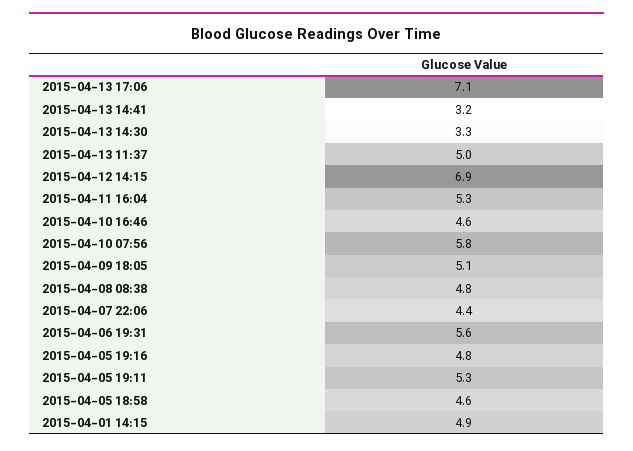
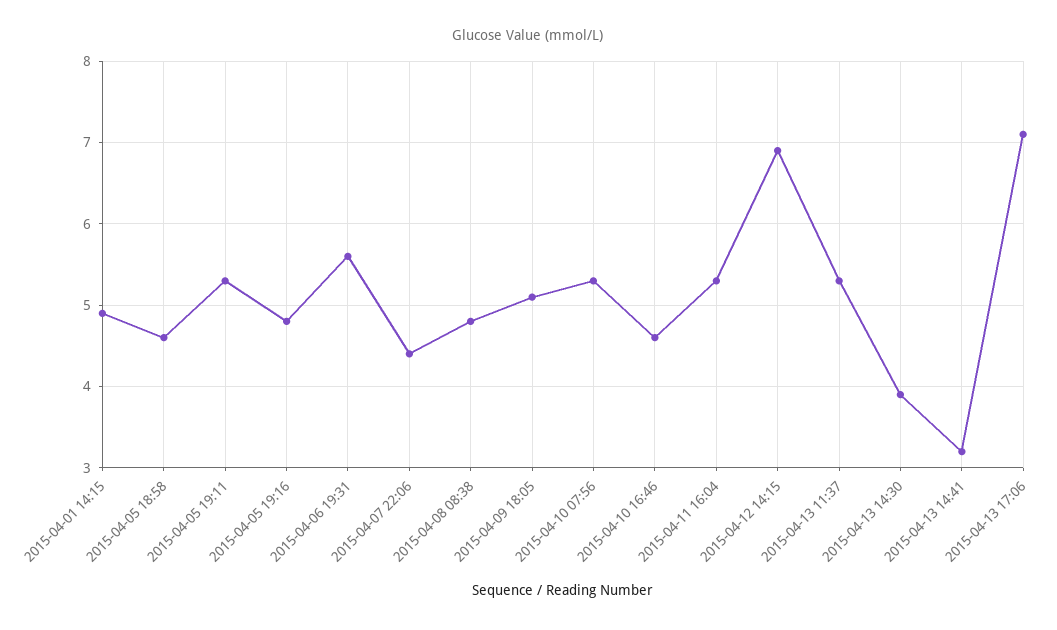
2015-04-13 14:30: 3.3 -> 3.9
2015-04-13 11:37: 5 -> 5.3
2015-04-10 07:56: 5.8 -> 5.3

